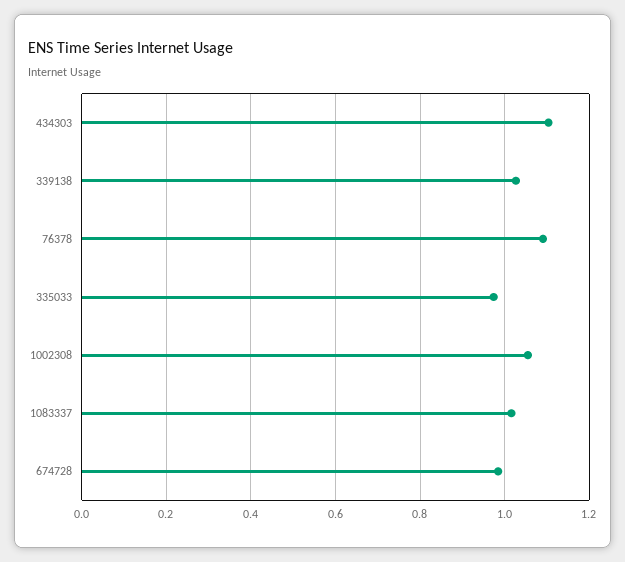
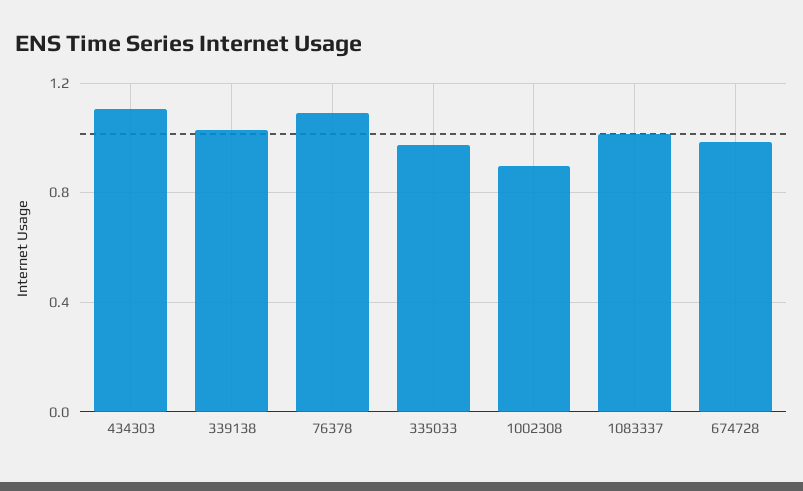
1002308: 1.06 -> 0.9

